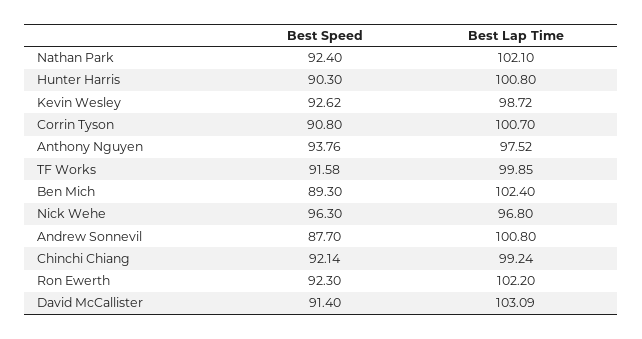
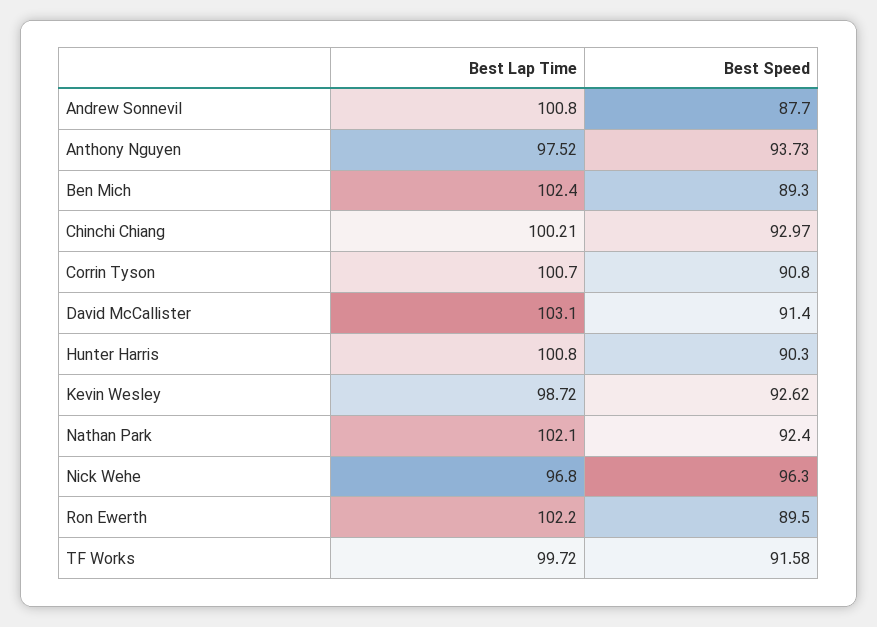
Best Speed, Anthony Nguyen: 93.76 -> 93.73
Best Lap Time, TF Works: 99.85 -> 99.72
Best Speed, Chinchi Chiang: 92.14 -> 92.97
Best Lap Time, Chinchi Chiang: 99.24 -> 100.21
Best Speed, Ron Ewerth: 92.3 -> 89.5
Best Lap Time, David McCallister: 103.09 -> 103.1

